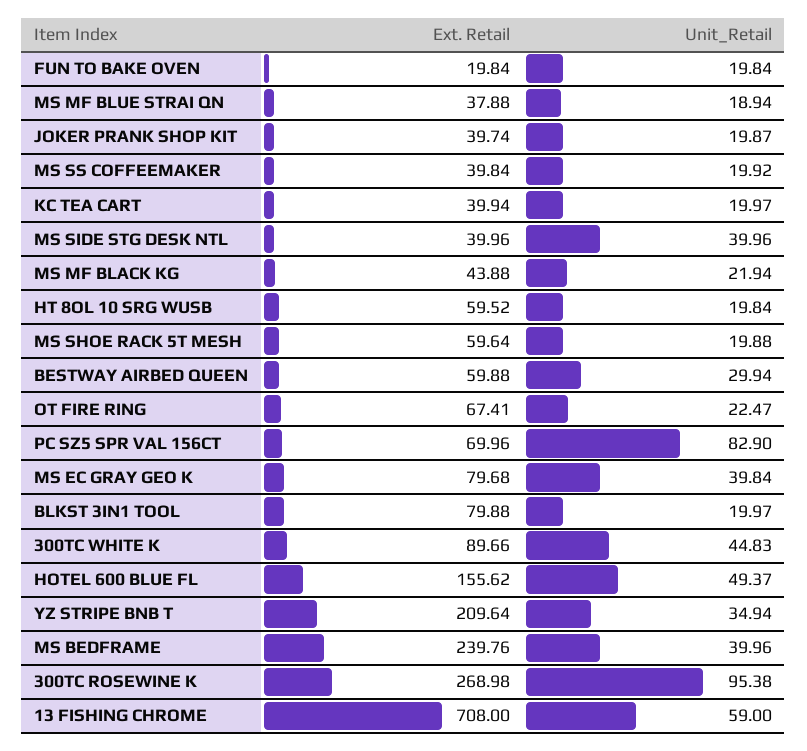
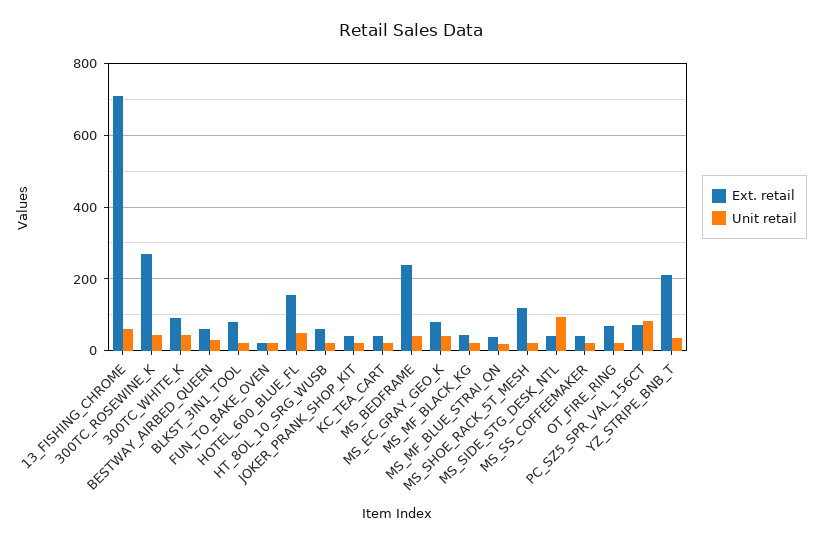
Unit_Retail, MS SIDE STG DESK NTL: 39.96 -> 100
Ext. Retail, MS SHOE RACK 5T MESH: 59.64 -> 120
Unit_Retail, 300TC ROSEWINE K: 95.38 -> 40

